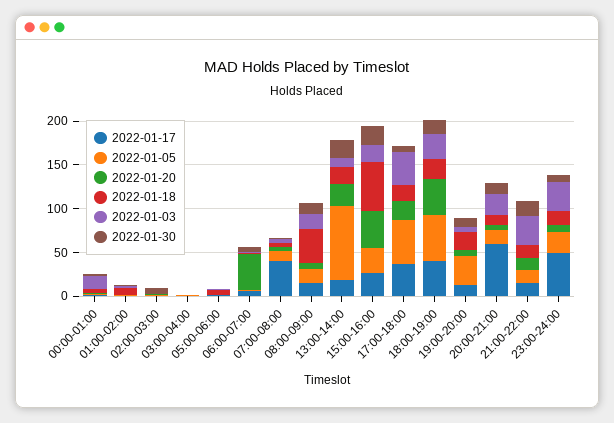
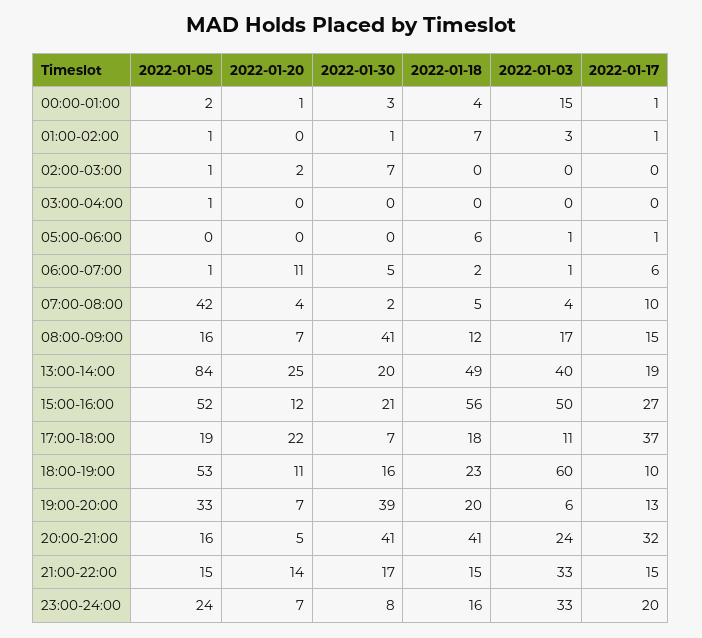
2022-01-20, 06:00-07:00: 40 -> 11
2022-01-17, 07:00-08:00: 40 -> 10
2022-01-05, 07:00-08:00: 10 -> 42
2022-01-18, 08:00-09:00: 40 -> 12
2022-01-30, 08:00-09:00: 10 -> 41
2022-01-18, 13:00-14:00: 20 -> 49
2022-01-03, 13:00-14:00: 10 -> 40
2022-01-05, 15:00-16:00: 30 -> 52
2022-01-20, 15:00-16:00: 40 -> 12
2022-01-03, 15:00-16:00: 20 -> 50
2022-01-05, 17:00-18:00: 50 -> 19
2022-01-03, 17:00-18:00: 40 -> 11
2022-01-17, 18:00-19:00: 40 -> 10
2022-01-20, 18:00-19:00: 40 -> 11
2022-01-03, 18:00-19:00: 30 -> 60
2022-01-30, 19:00-20:00: 10 -> 39
2022-01-17, 20:00-21:00: 60 -> 32
2022-01-18, 20:00-21:00: 10 -> 41
2022-01-30, 20:00-21:00: 10 -> 41
2022-01-17, 23:00-24:00: 50 -> 20

